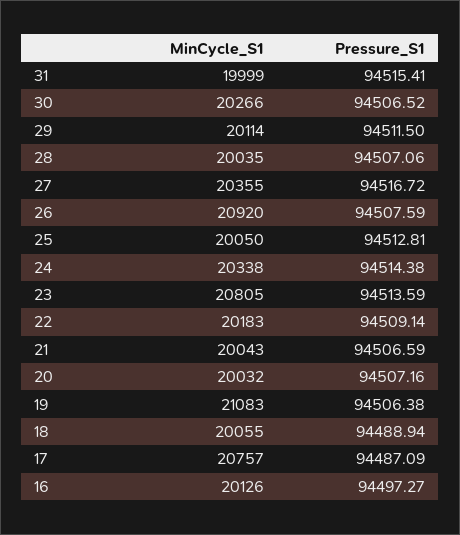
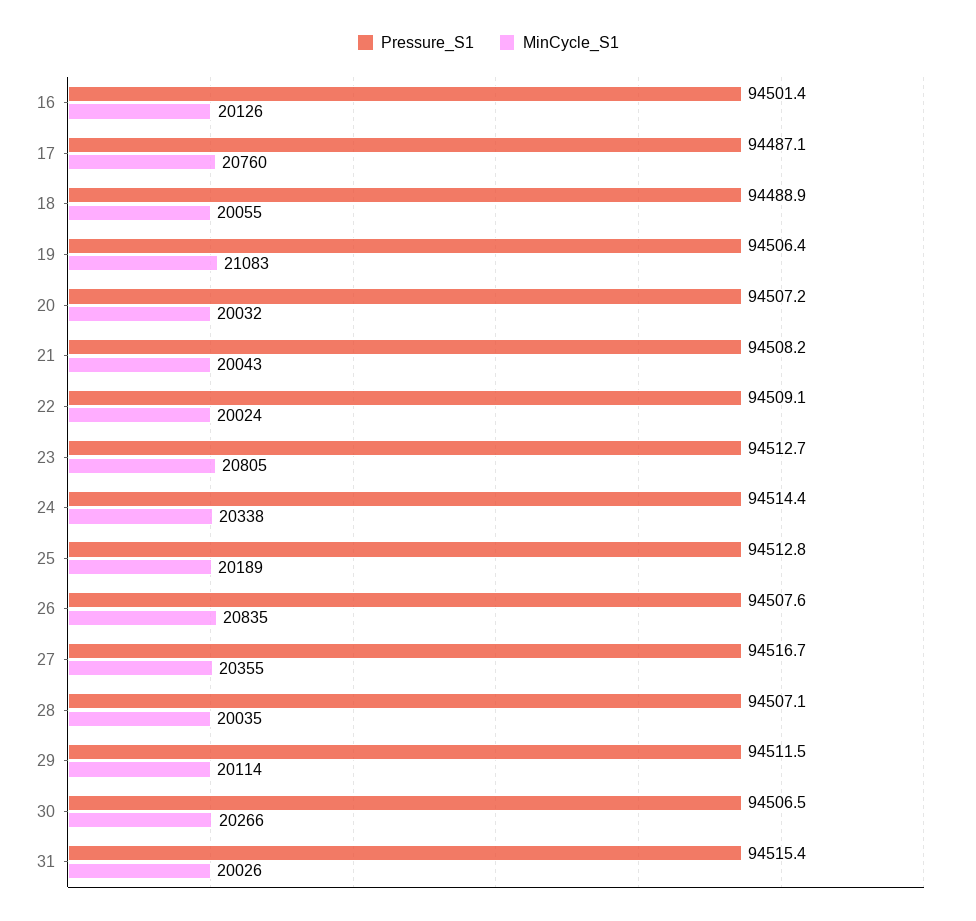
MinCycle_S1, 31: 19999 -> 20026
MinCycle_S1, 26: 20920 -> 20835
MinCycle_S1, 25: 20050 -> 20189
Pressure_S1, 23: 94513.59 -> 94512.7
MinCycle_S1, 22: 20183 -> 20024
Pressure_S1, 21: 94506.59 -> 94508.2
MinCycle_S1, 17: 20757 -> 20760
Pressure_S1, 16: 94497.27 -> 94501.4

